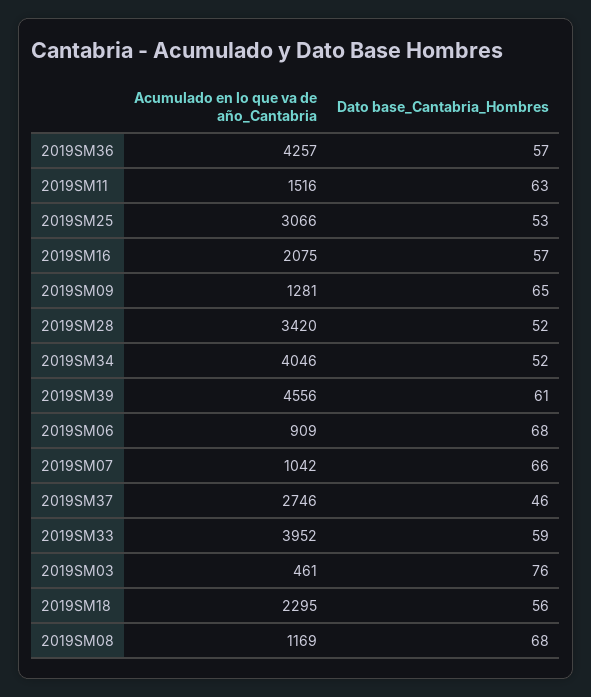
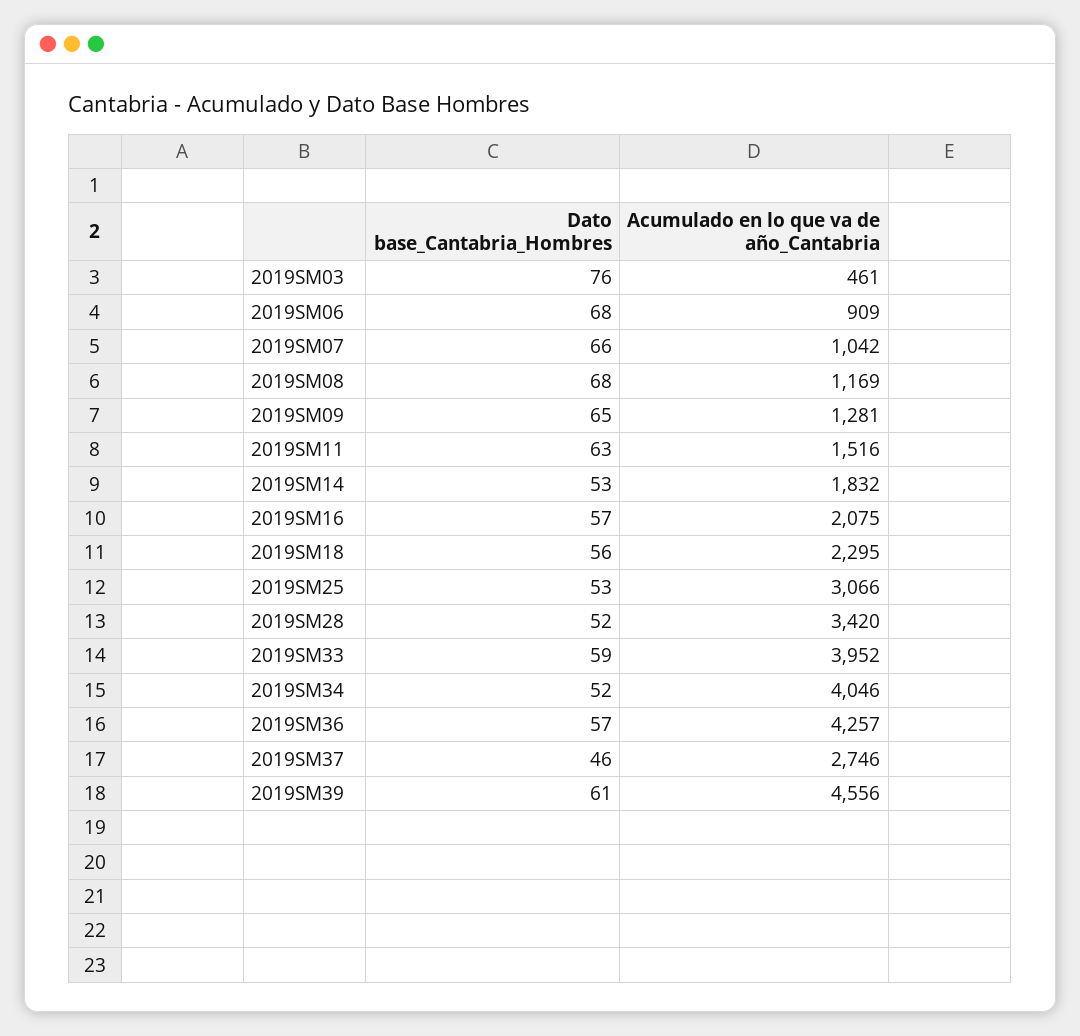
Dato base_Cantabria_Hombres, 2019SM14: none -> 53
Acumulado en lo que va de año_Cantabria, 2019SM14: none -> 1832

